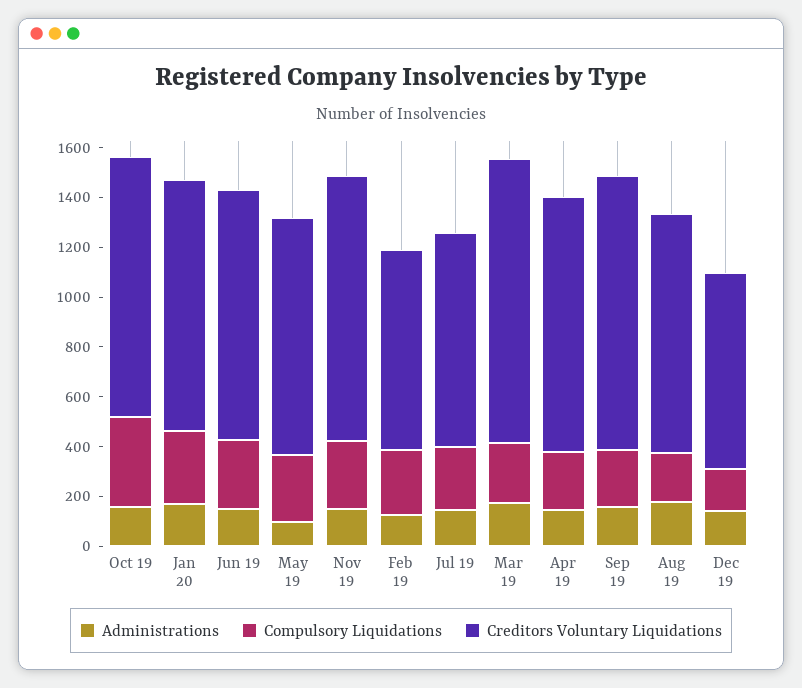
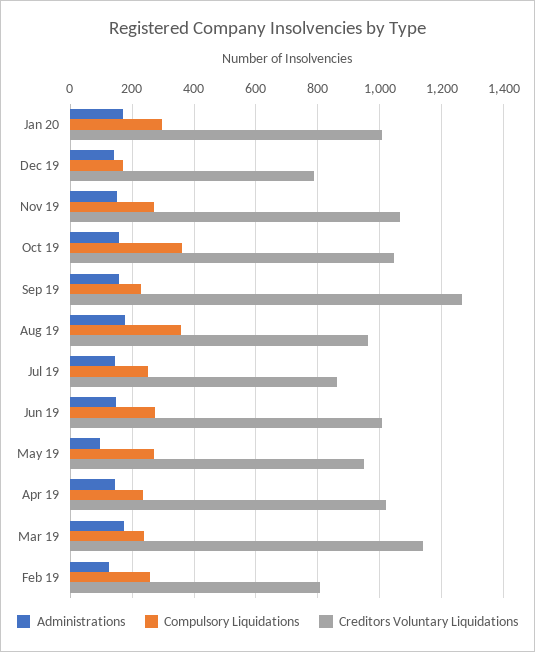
Creditors Voluntary Liquidations, Sep 19: 1100 -> 1260
Compulsory Liquidations, Aug 19: 200 -> 360

